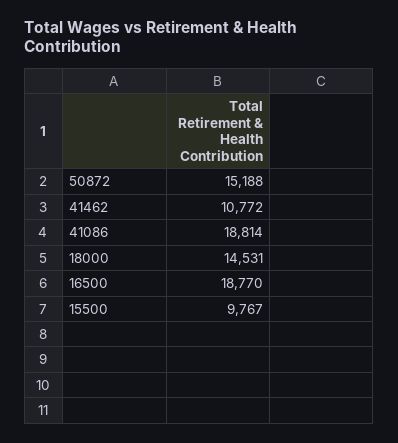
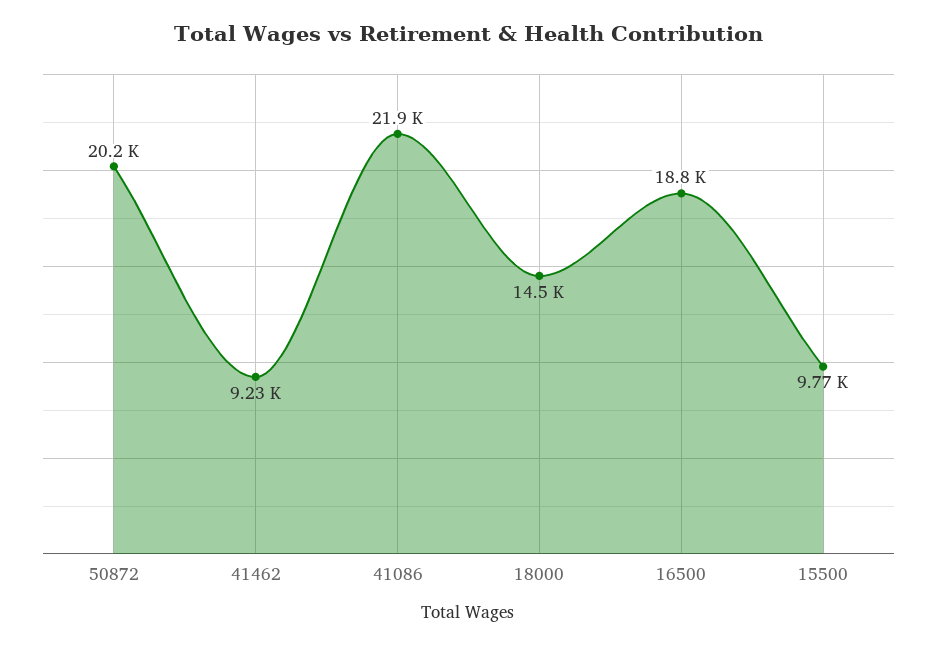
50872: 15188 -> 20200
41462: 10772 -> 9230
41086: 18814 -> 21900

